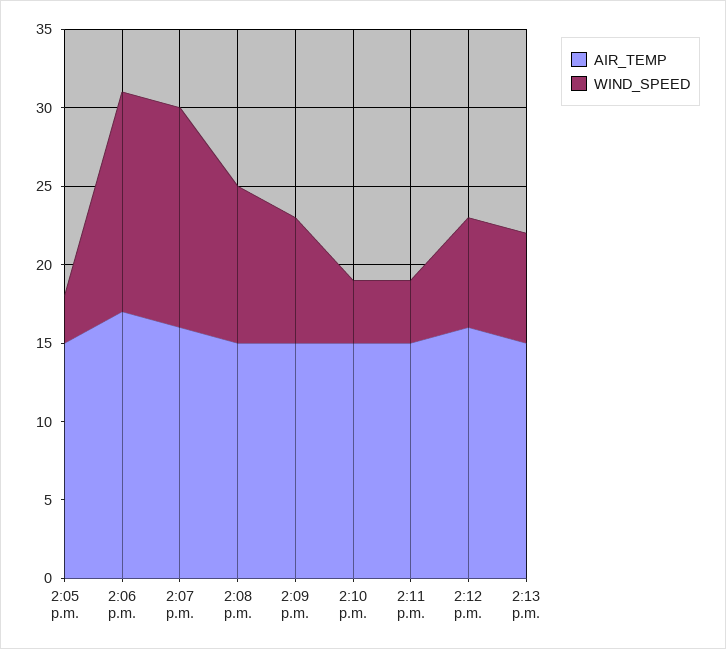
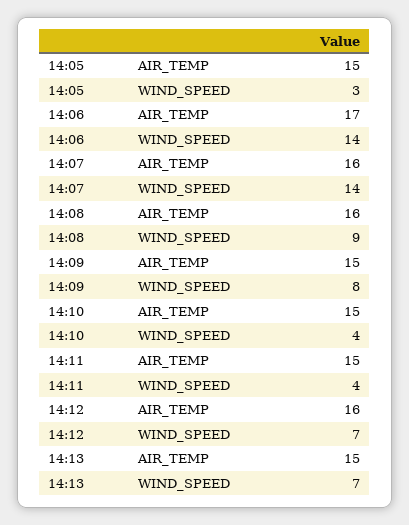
AIR_TEMP, 2:08 p.m.: 15 -> 16
WIND_SPEED, 2:08 p.m.: 10 -> 9

